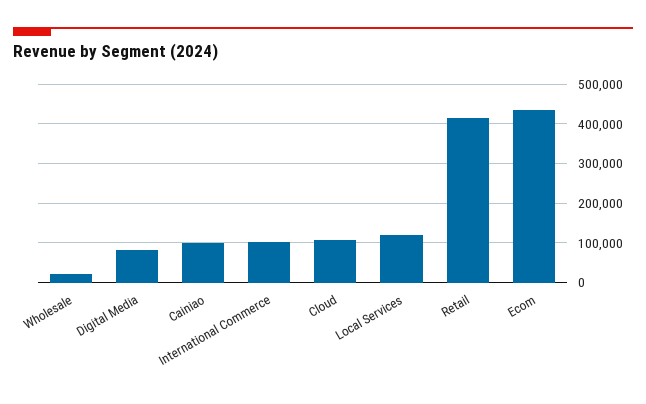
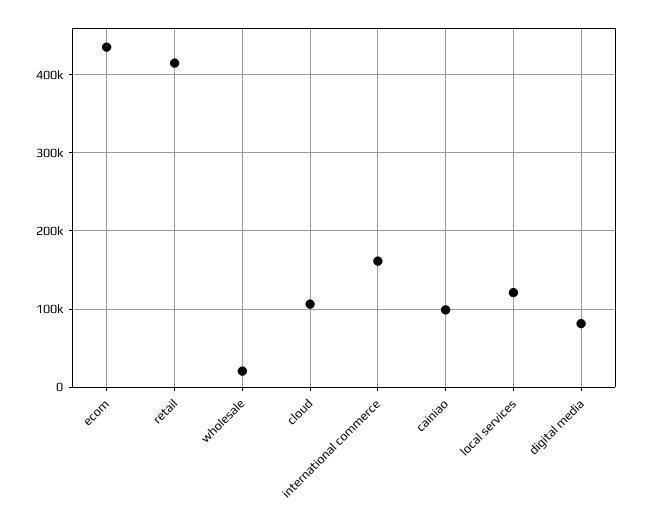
International Commerce: 100000 -> 160000

